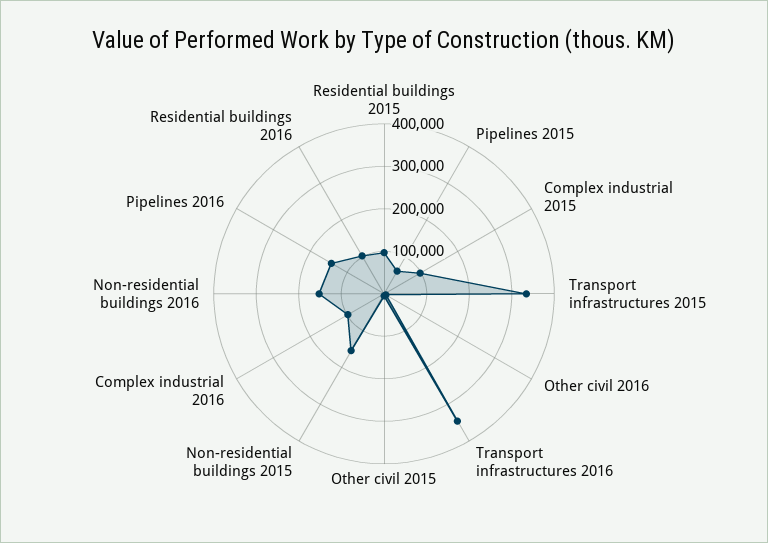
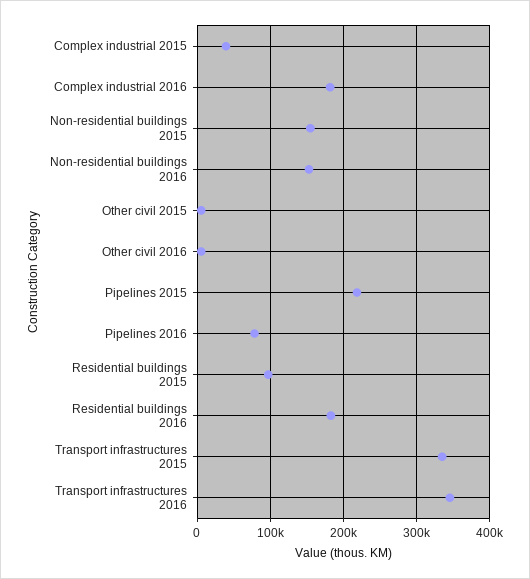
Pipelines 2015: 60000 -> 220000
Complex industrial 2015: 100000 -> 40000
Complex industrial 2016: 100000 -> 180000
Pipelines 2016: 140000 -> 80000
Residential buildings 2016: 100000 -> 180000

